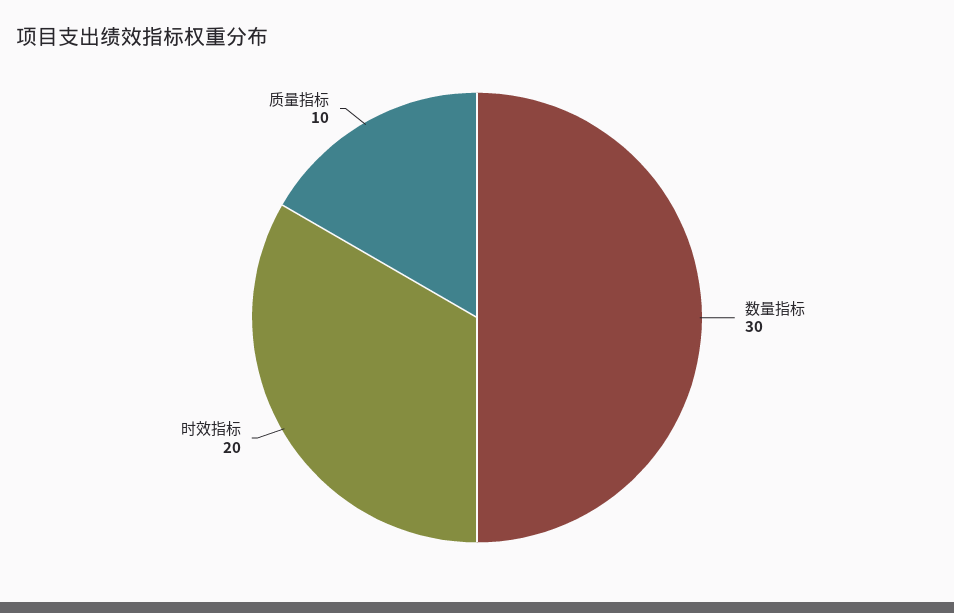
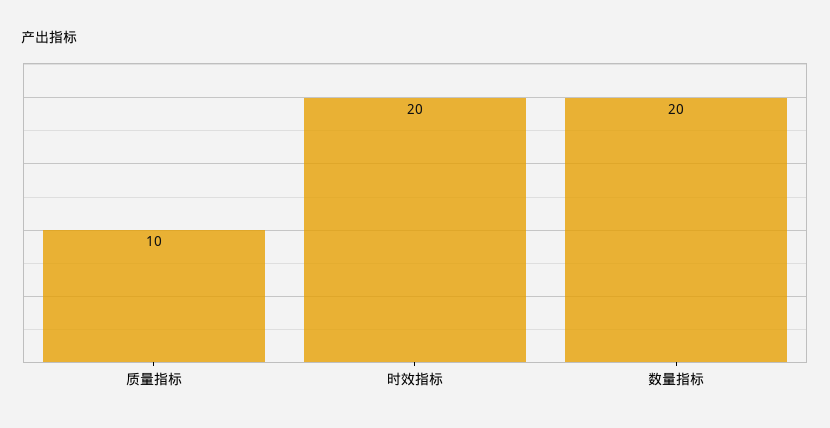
数量指标: 30 -> 20

